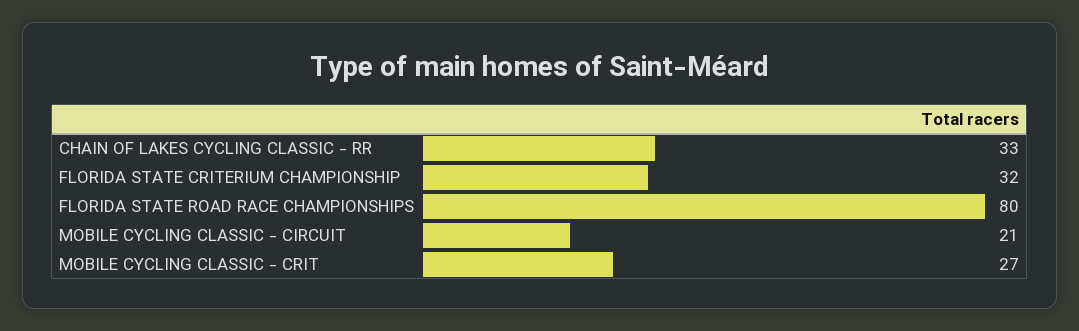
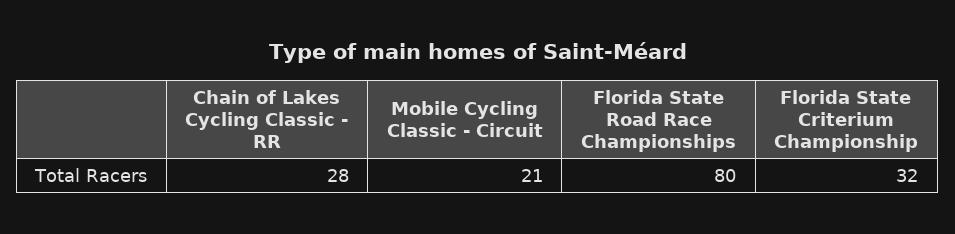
CHAIN OF LAKES CYCLING CLASSIC - RR: 33 -> 28
MOBILE CYCLING CLASSIC - CRIT: 27 -> none

